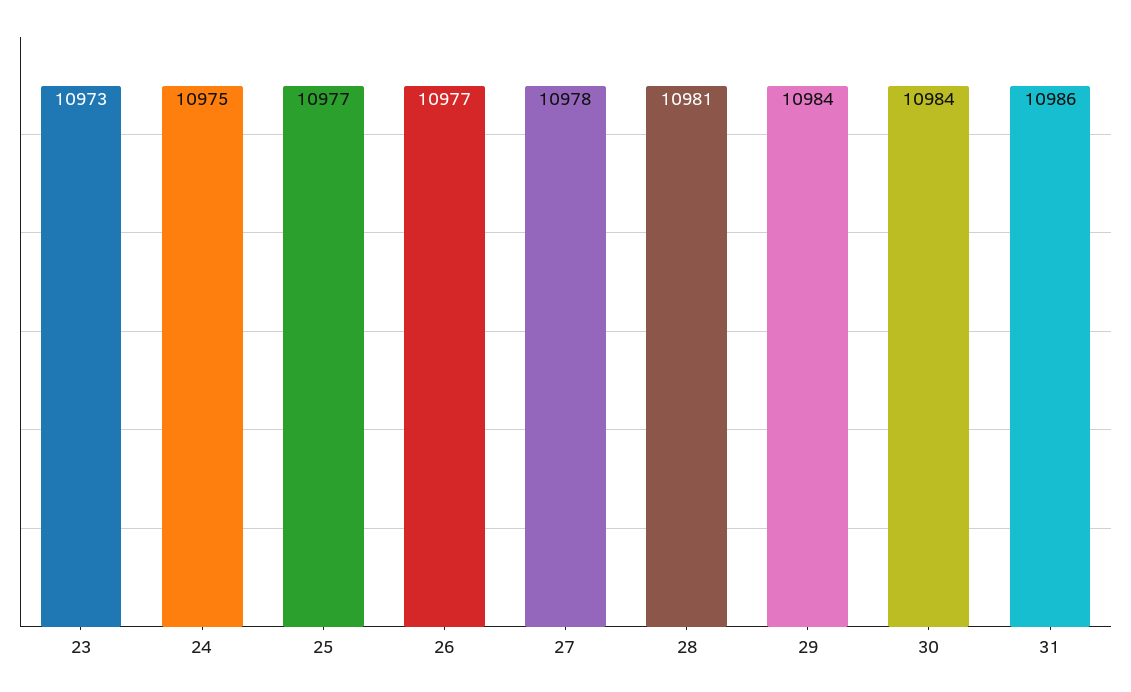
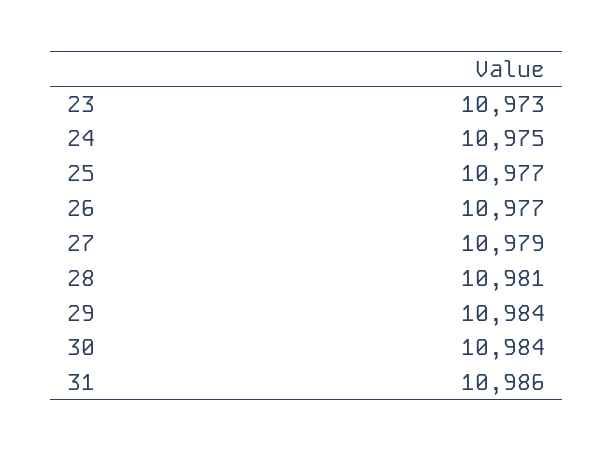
27: 10978 -> 10979

